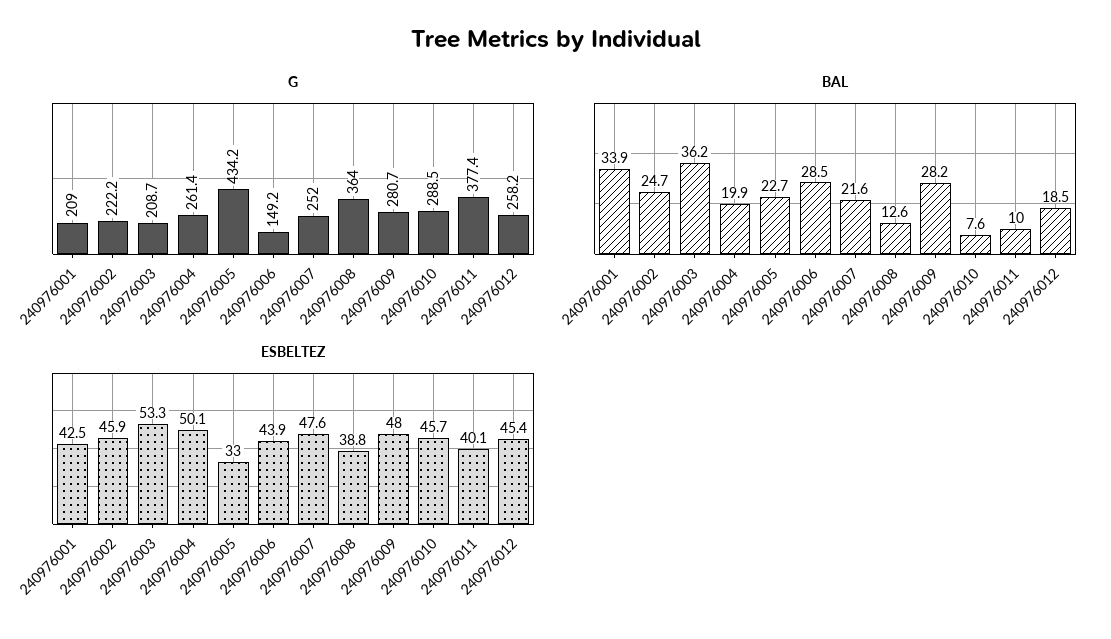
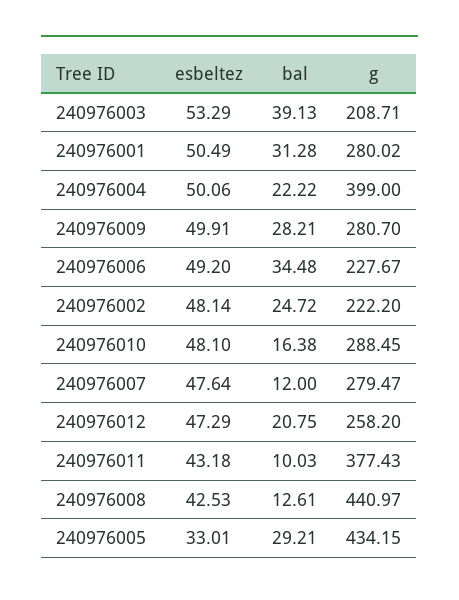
G, 240976001: 209 -> 280.02
G, 240976004: 261.4 -> 399
G, 240976006: 149.2 -> 227.67
G, 240976007: 252 -> 279.47
G, 240976008: 364 -> 440.97
BAL, 240976001: 33.9 -> 31.28
BAL, 240976003: 36.2 -> 39.13
BAL, 240976004: 19.9 -> 22.22
BAL, 240976005: 22.7 -> 29.21
BAL, 240976006: 28.5 -> 34.48
BAL, 240976007: 21.6 -> 12
BAL, 240976010: 7.6 -> 16.38
BAL, 240976012: 18.5 -> 20.75
ESBELTEZ, 240976001: 42.5 -> 50.49
ESBELTEZ, 240976002: 45.9 -> 48.14
ESBELTEZ, 240976006: 43.9 -> 49.2
ESBELTEZ, 240976008: 38.8 -> 42.53
ESBELTEZ, 240976009: 48 -> 49.91
ESBELTEZ, 240976010: 45.7 -> 48.1
ESBELTEZ, 240976011: 40.1 -> 43.18
ESBELTEZ, 240976012: 45.4 -> 47.29

